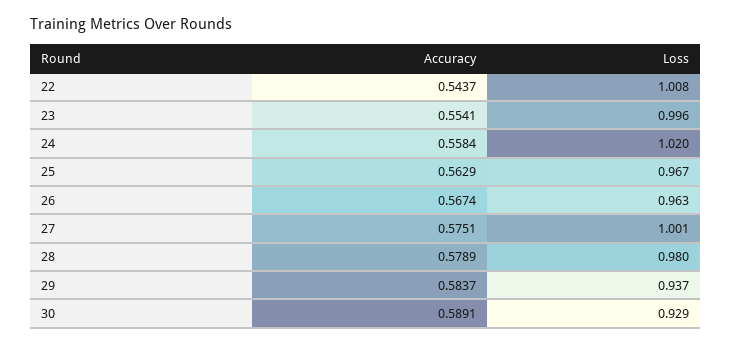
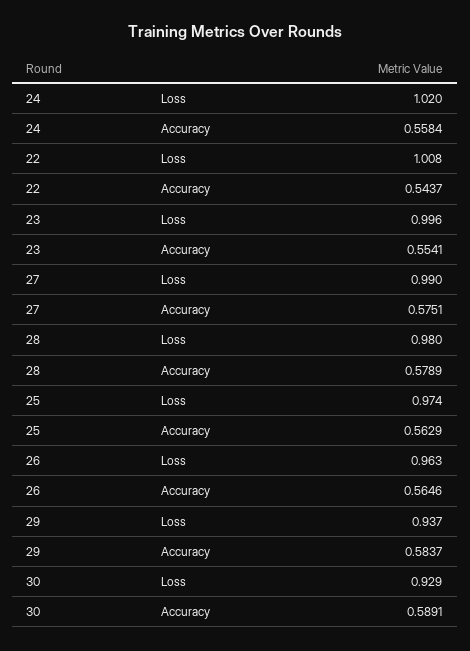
Loss, 25: 0.967 -> 0.974
Accuracy, 26: 0.5674 -> 0.5646
Loss, 27: 1.001 -> 0.99

